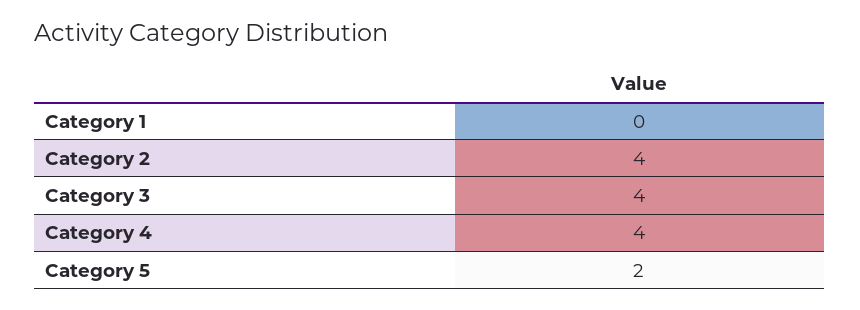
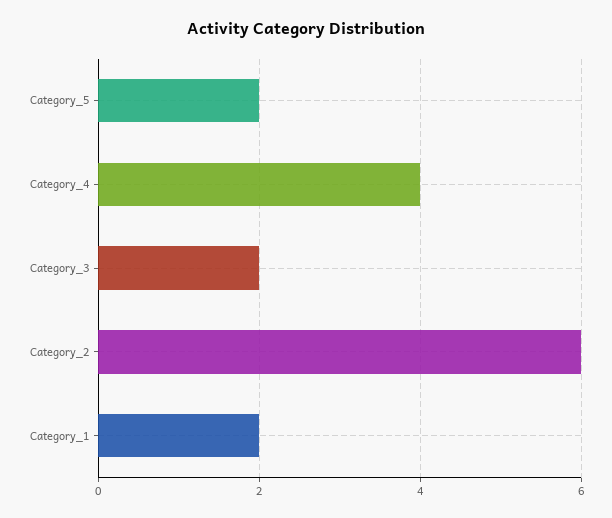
Category 1: 0 -> 2
Category 2: 4 -> 6
Category 3: 4 -> 2

